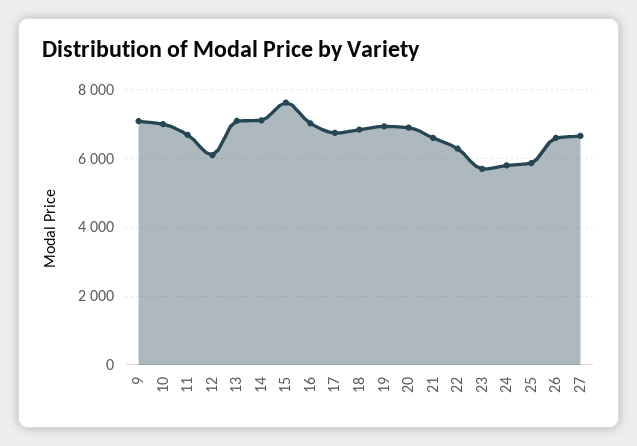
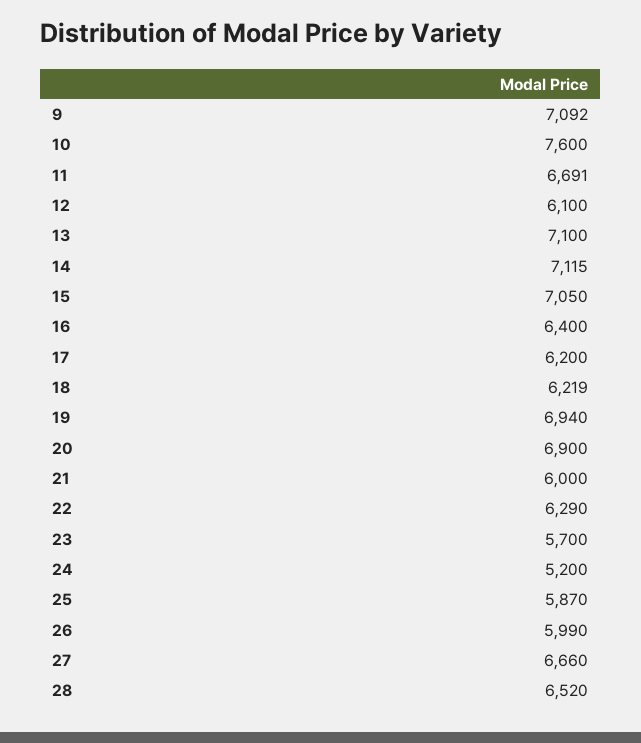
10: 7000 -> 7600
15: 7600 -> 7050
16: 7000 -> 6400
17: 6800 -> 6200
18: 6800 -> 6219
21: 6600 -> 6000
24: 5800 -> 5200
26: 6600 -> 5990
28: none -> 6520

